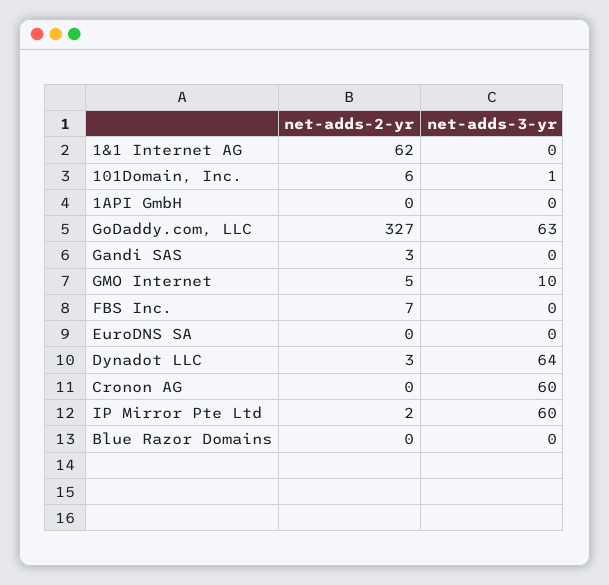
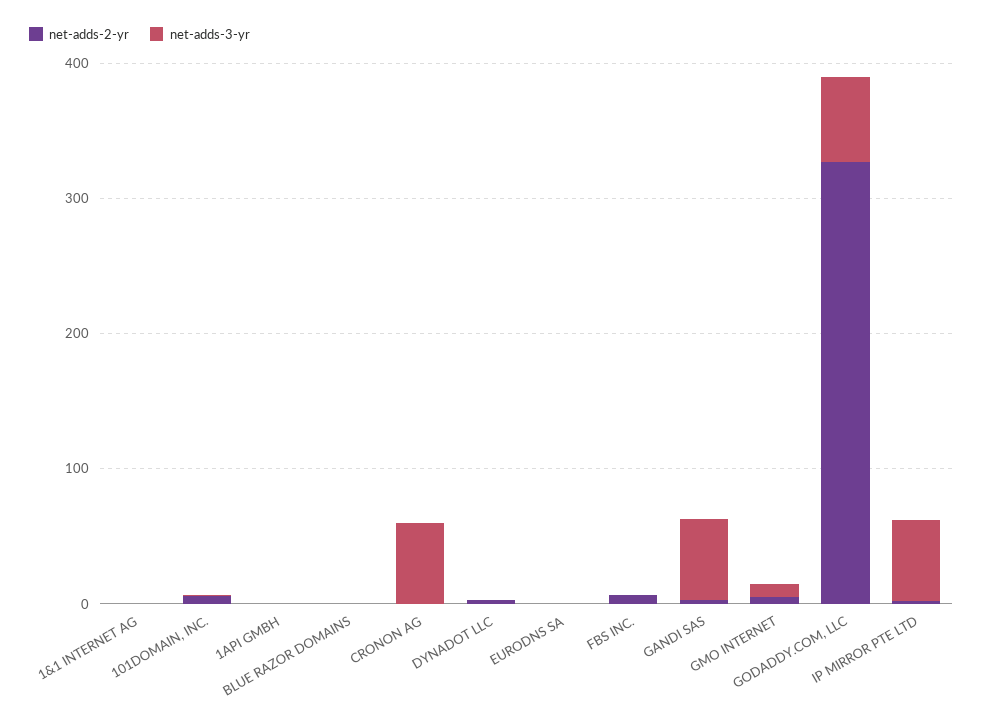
net-adds-2-yr, 1&1 Internet AG: 62 -> 0
net-adds-3-yr, Gandi SAS: 0 -> 60
net-adds-3-yr, Dynadot LLC: 64 -> 0

